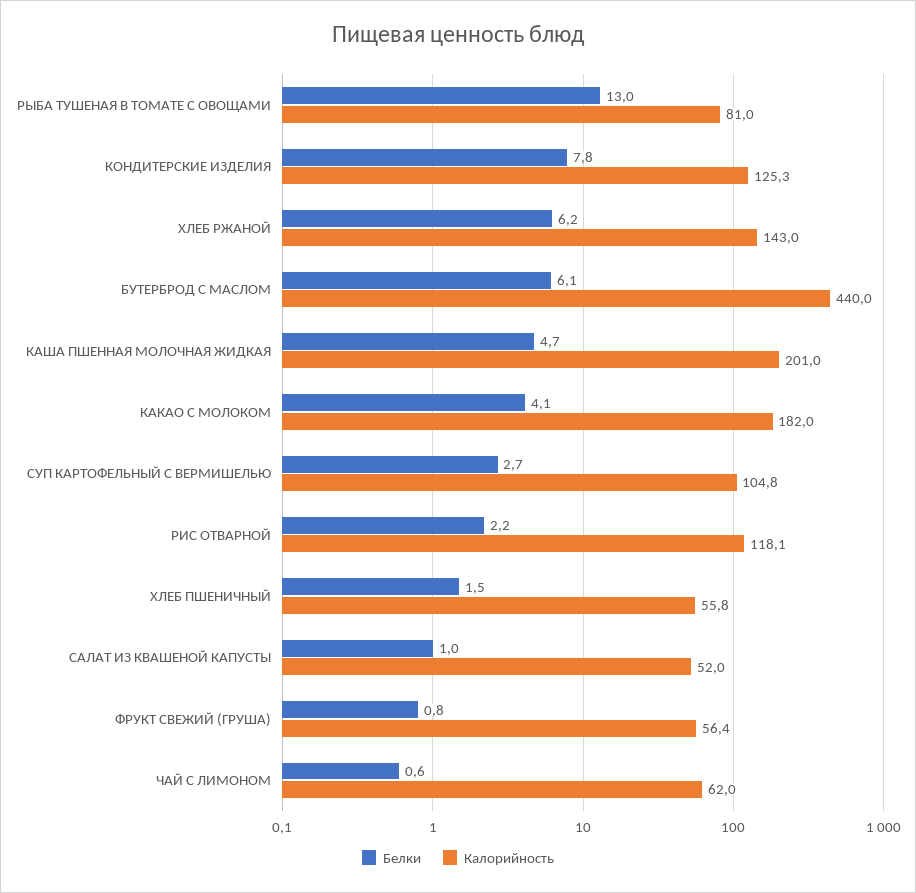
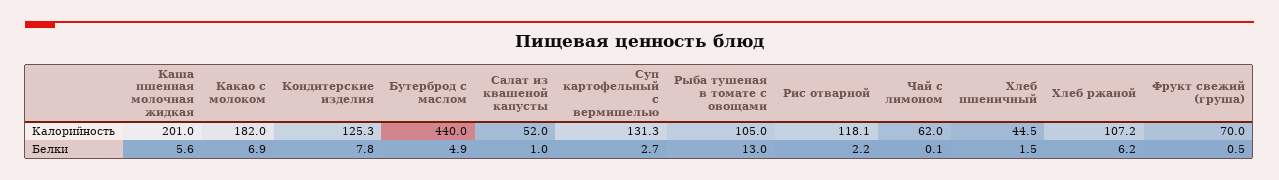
Калорийность, РЫБА ТУШЕНАЯ В ТОМАТЕ С ОВОЩАМИ: 81 -> 105
Калорийность, ХЛЕБ РЖАНОЙ: 143 -> 107.2
Белки, БУТЕРБРОД С МАСЛОМ: 6.1 -> 4.9
Белки, КАША ПШЕННАЯ МОЛОЧНАЯ ЖИДКАЯ: 4.7 -> 5.6
Белки, КАКАО С МОЛОКОМ: 4.1 -> 6.9
Калорийность, СУП КАРТОФЕЛЬНЫЙ С ВЕРМИШЕЛЬЮ: 104.8 -> 131.3
Калорийность, ХЛЕБ ПШЕНИЧНЫЙ: 55.8 -> 44.5
Белки, ФРУКТ СВЕЖИЙ (ГРУША): 0.8 -> 0.5
Калорийность, ФРУКТ СВЕЖИЙ (ГРУША): 56.4 -> 70
Белки, ЧАЙ С ЛИМОНОМ: 0.6 -> 0.1

